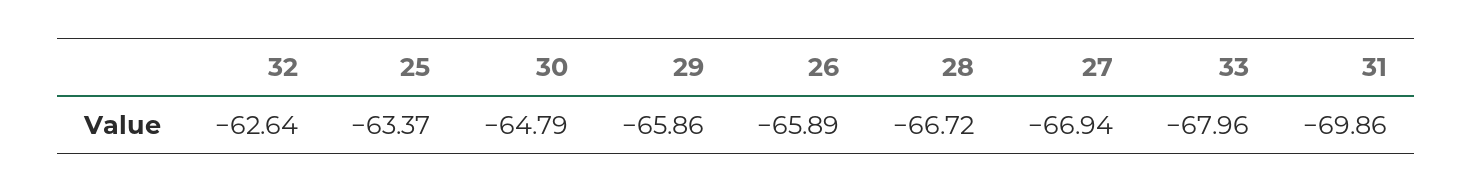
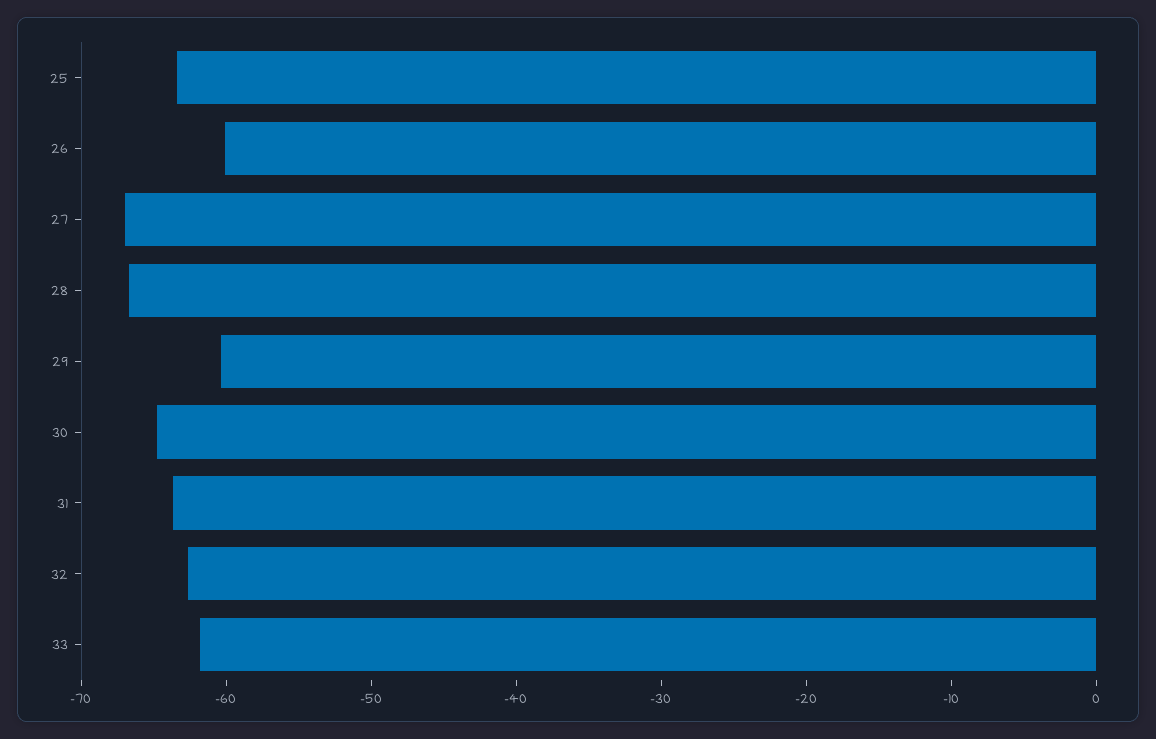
29: -65.86 -> -60
26: -65.89 -> -60
33: -67.96 -> -62
31: -69.86 -> -64

